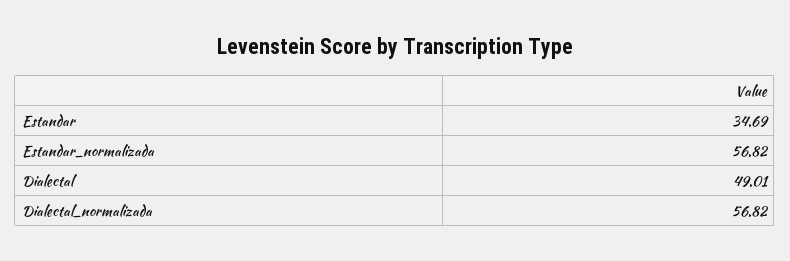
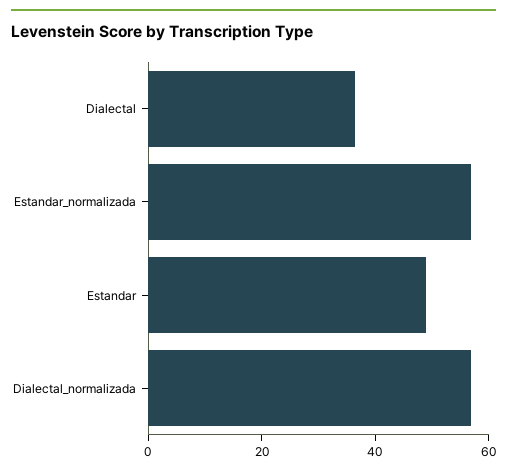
Estandar: 34.69 -> 50
Dialectal: 49.01 -> 35

